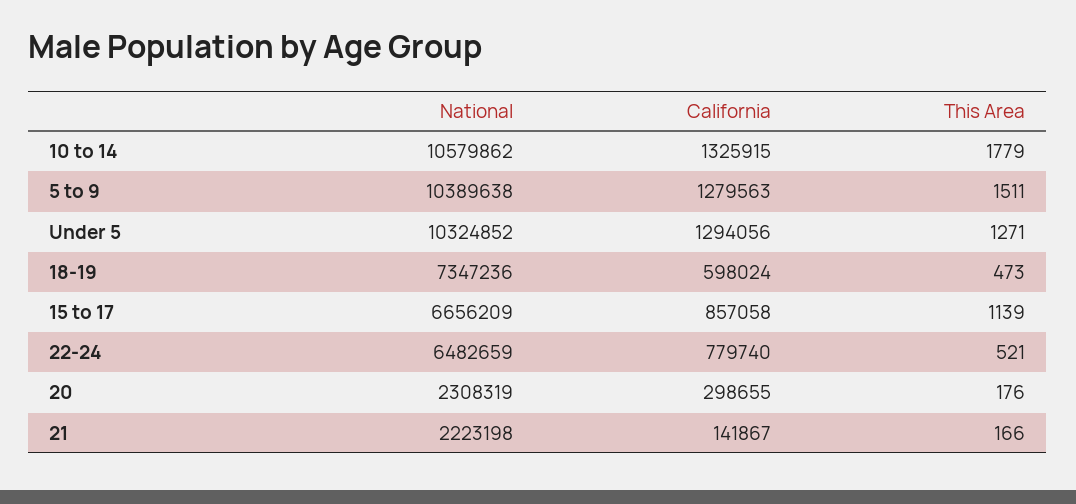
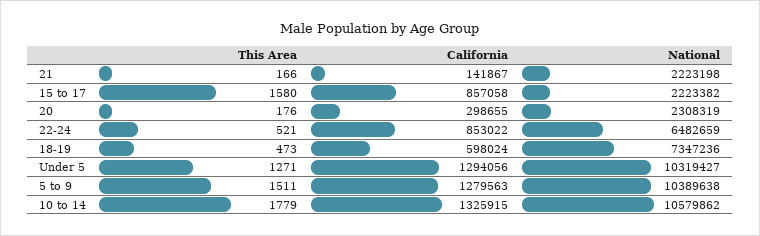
National, Under 5: 10324852 -> 10319427
National, 15 to 17: 6656209 -> 2223382
This Area, 15 to 17: 1139 -> 1580
California, 22-24: 779740 -> 853022

